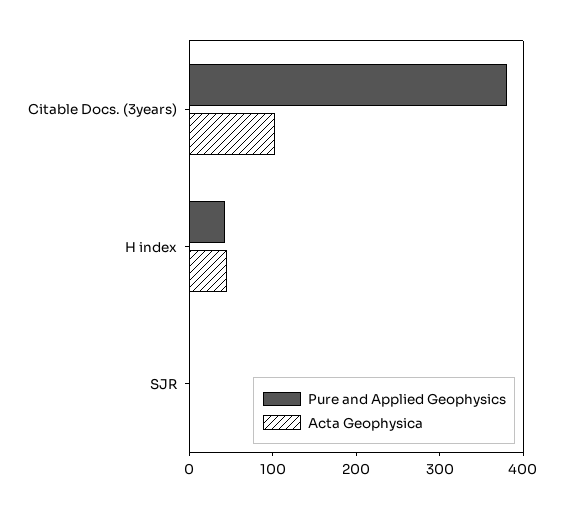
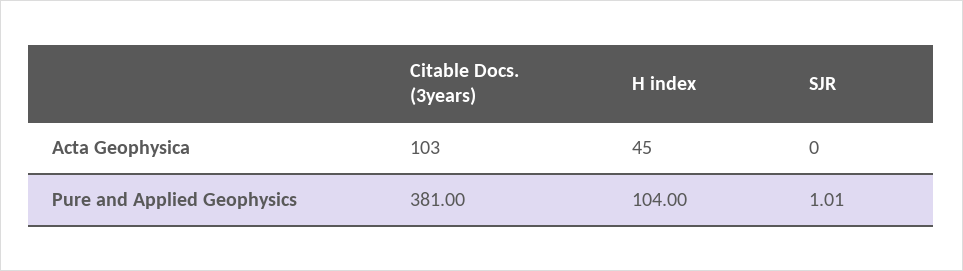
Pure and Applied Geophysics, H index: 40 -> 104

